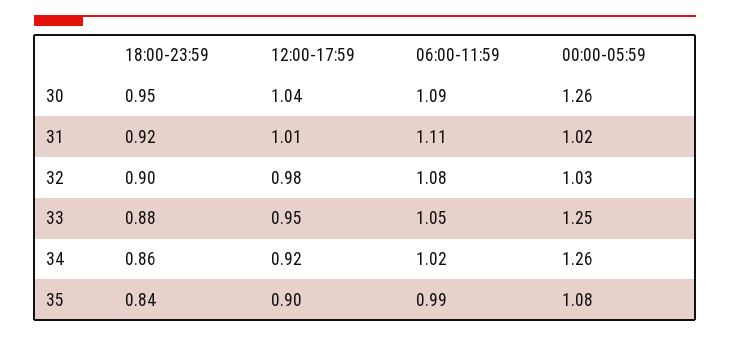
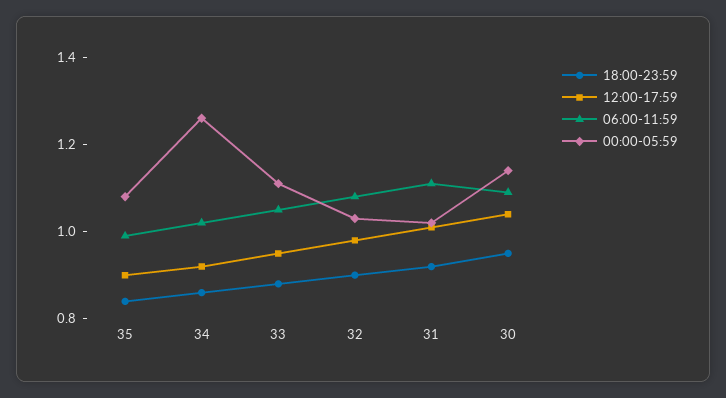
00:00-05:59, 30: 1.26 -> 1.15
00:00-05:59, 33: 1.25 -> 1.1

